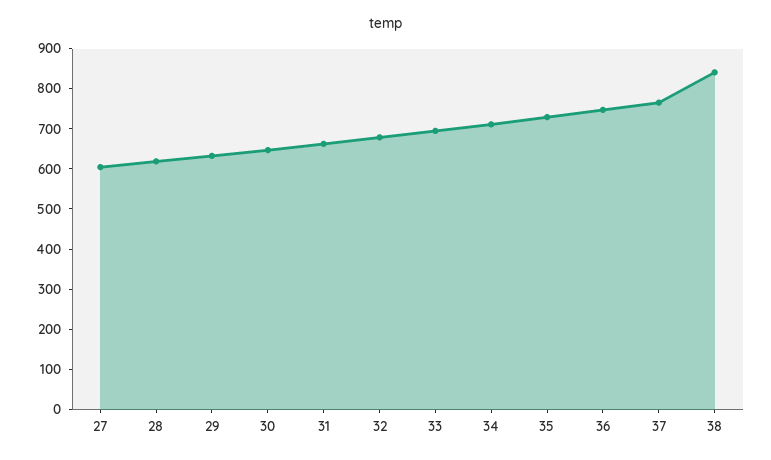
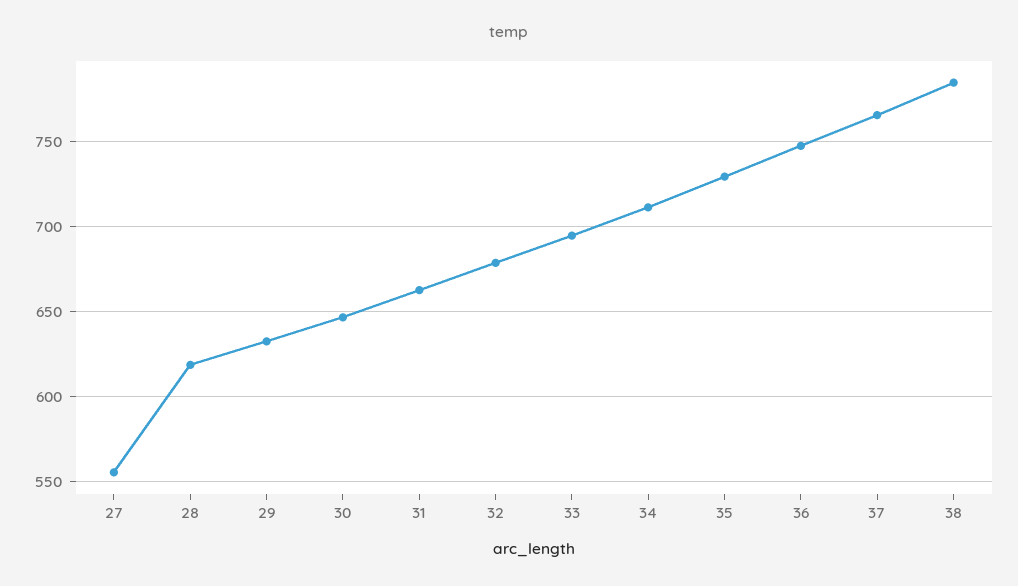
27: 600 -> 555
38: 840 -> 785

